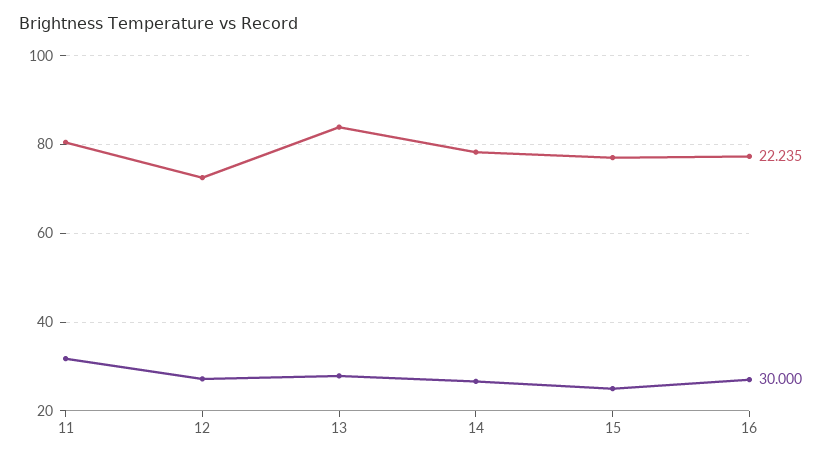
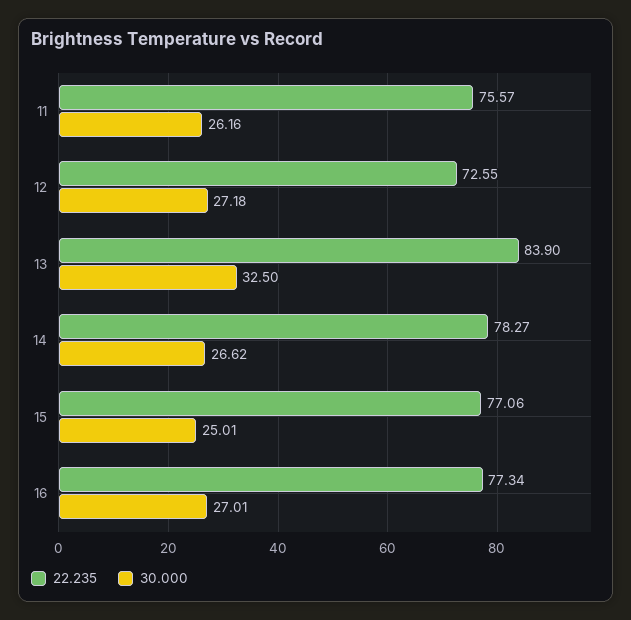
22.235, 11: 80 -> 75.57
30.000, 11: 32 -> 26.16
30.000, 13: 28 -> 32.5

